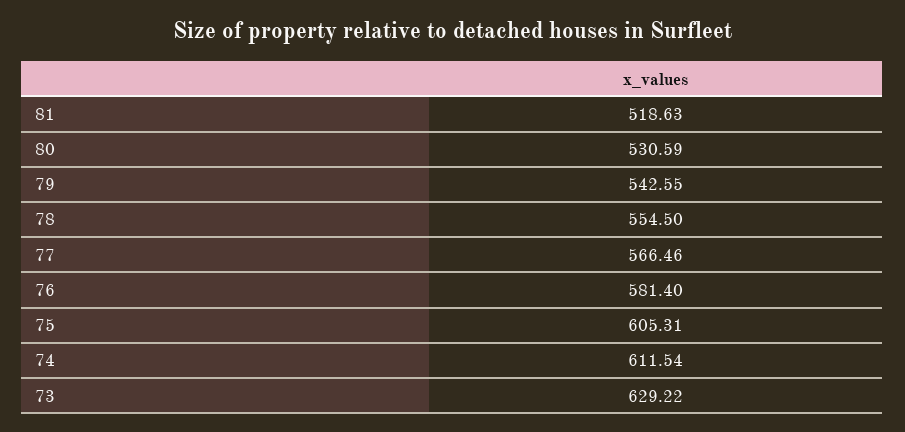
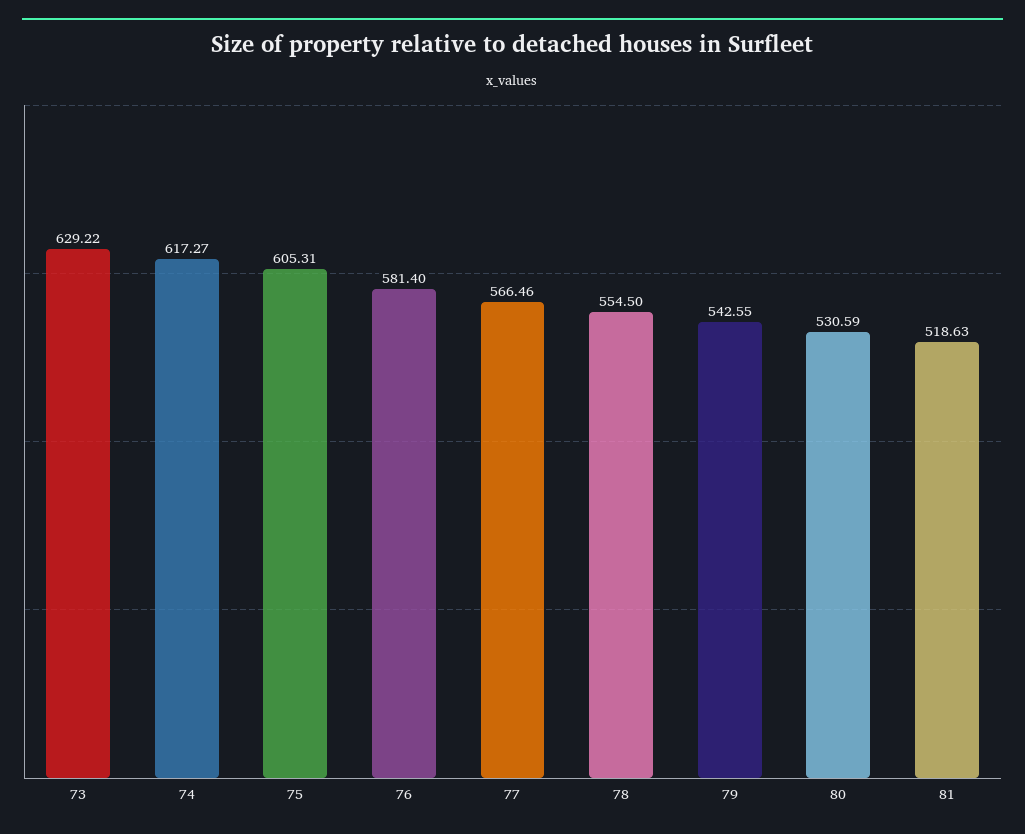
74: 611.54 -> 617.27

